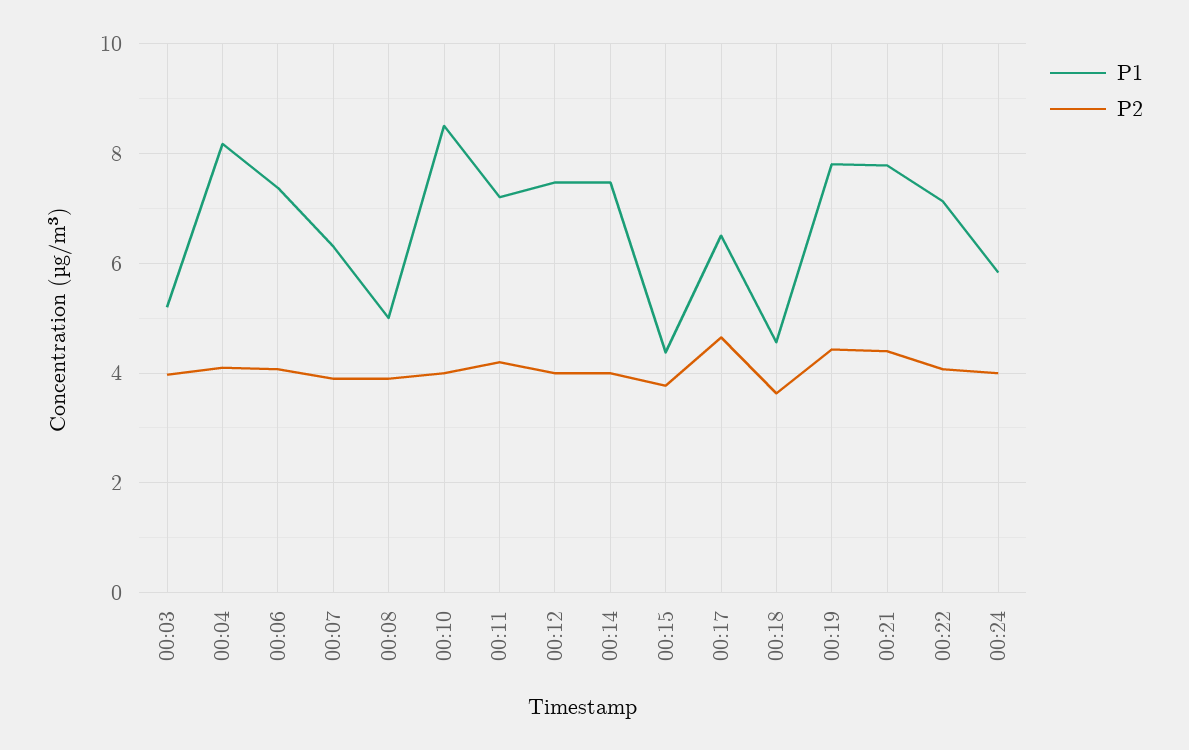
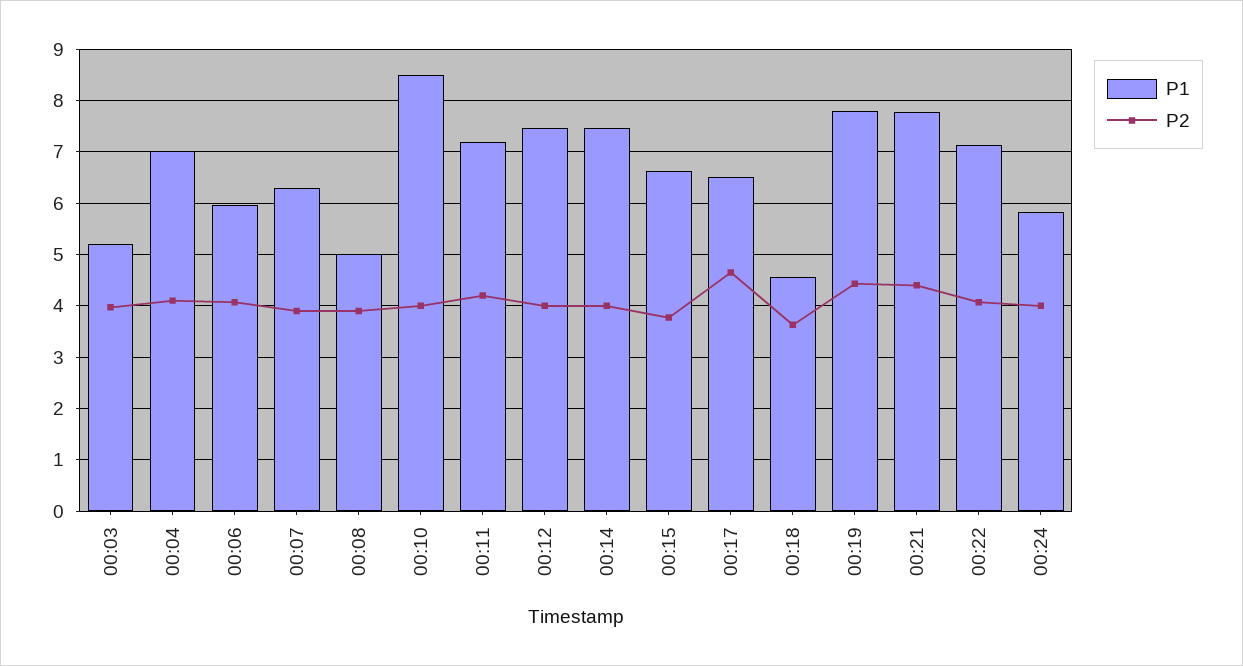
P1, 00:04: 8.2 -> 7
P1, 00:06: 7.4 -> 6
P1, 00:15: 4.4 -> 6.6

